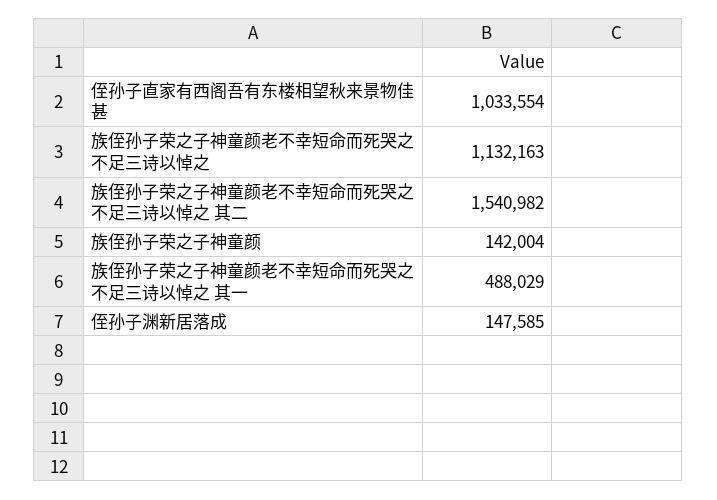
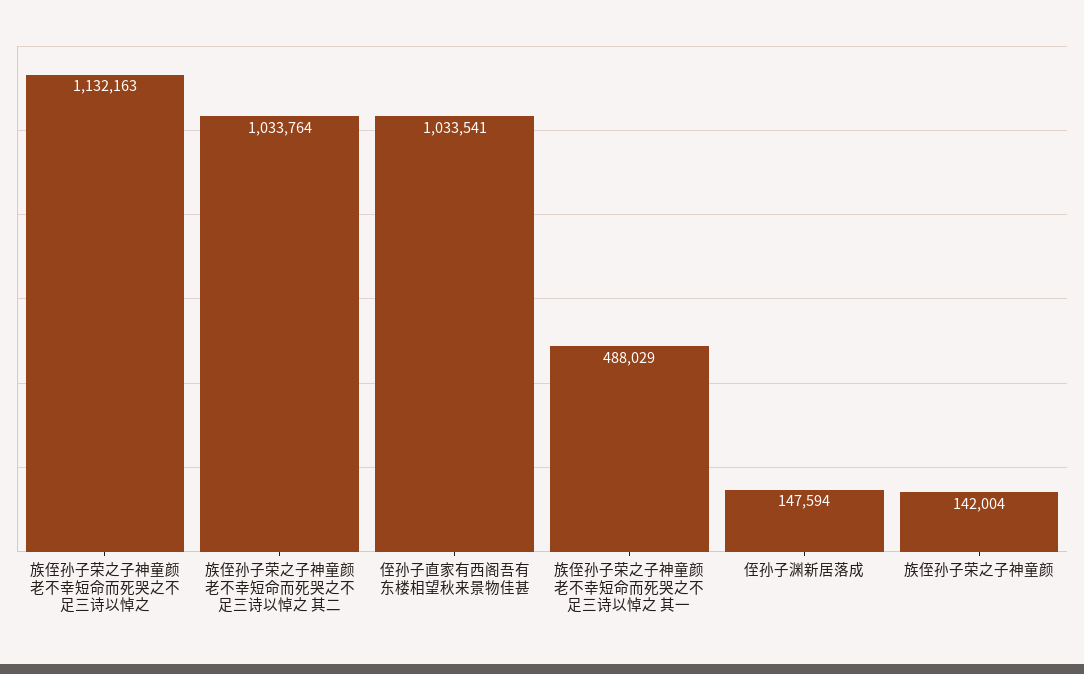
侄孙子直家有西阁吾有东楼相望秋来景物佳甚: 1033554 -> 1033541
族侄孙子荣之子神童颜老不幸短命而死哭之不足三诗以悼之 其二: 1540982 -> 1033764
侄孙子渊新居落成: 147585 -> 147594

